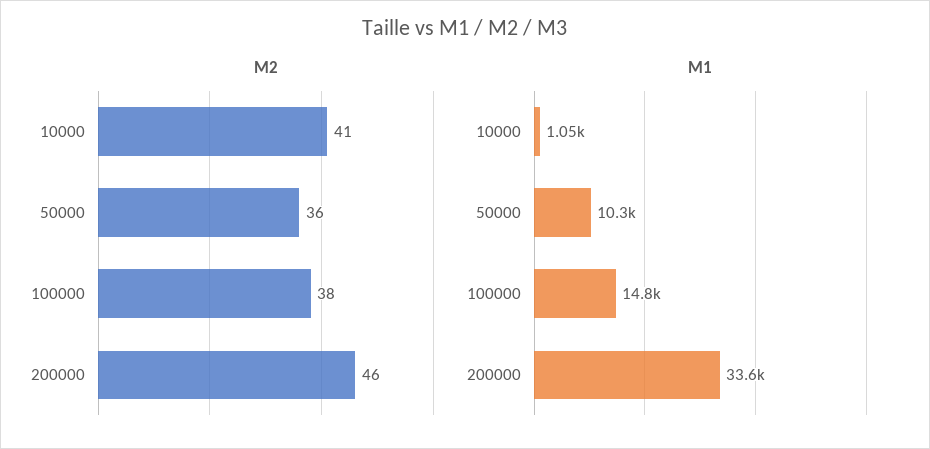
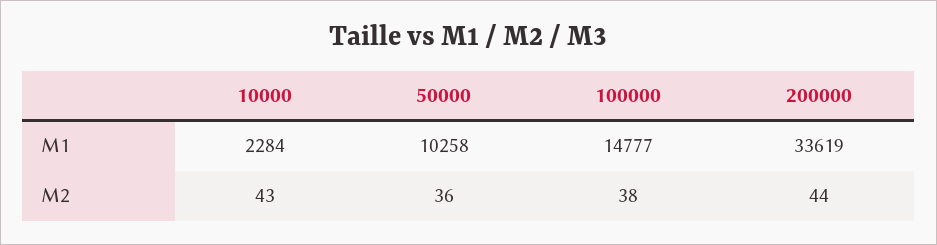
M2, 10000: 41 -> 43
M2, 200000: 46 -> 44
M1, 10000: 1050 -> 2284

